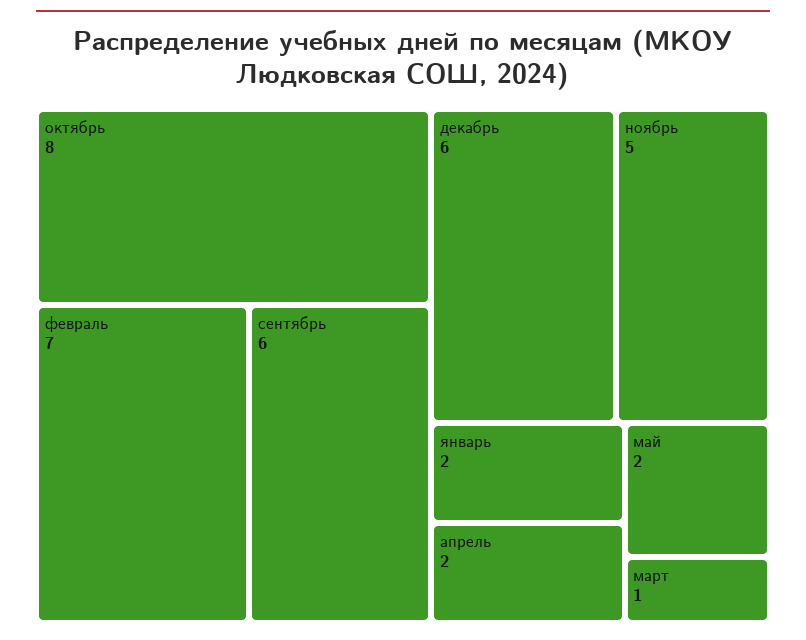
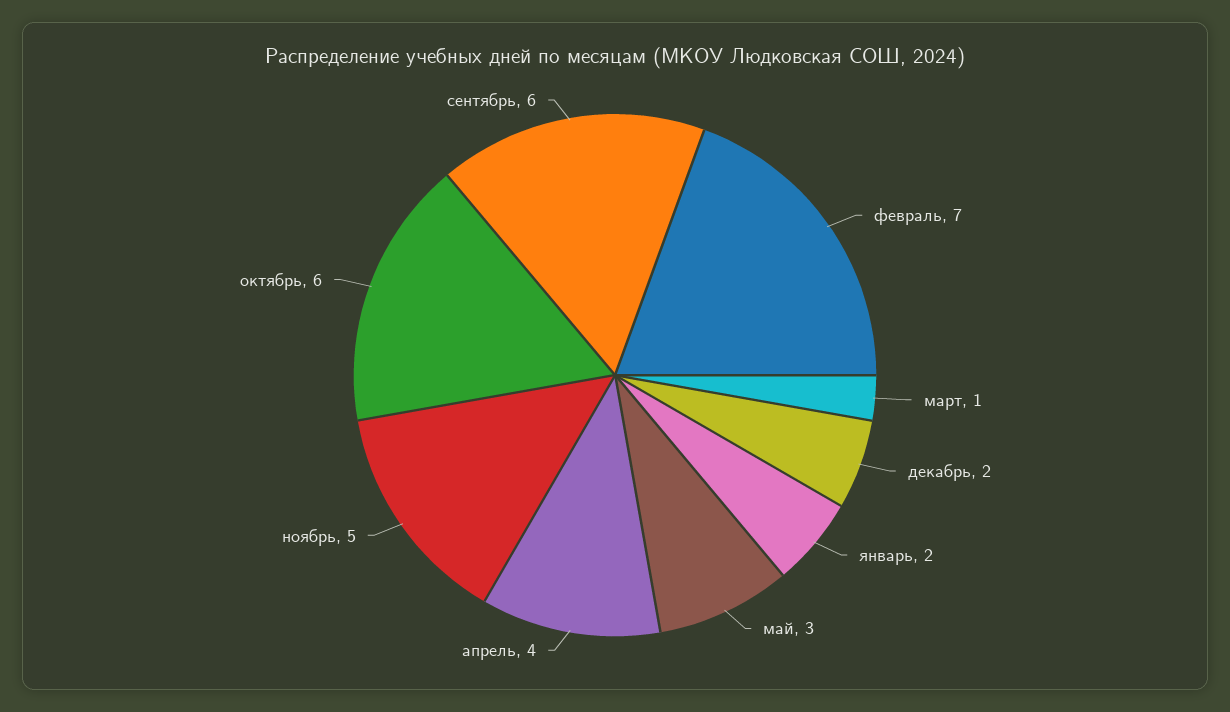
октябрь: 8 -> 6
декабрь: 6 -> 2
апрель: 2 -> 4
май: 2 -> 3

